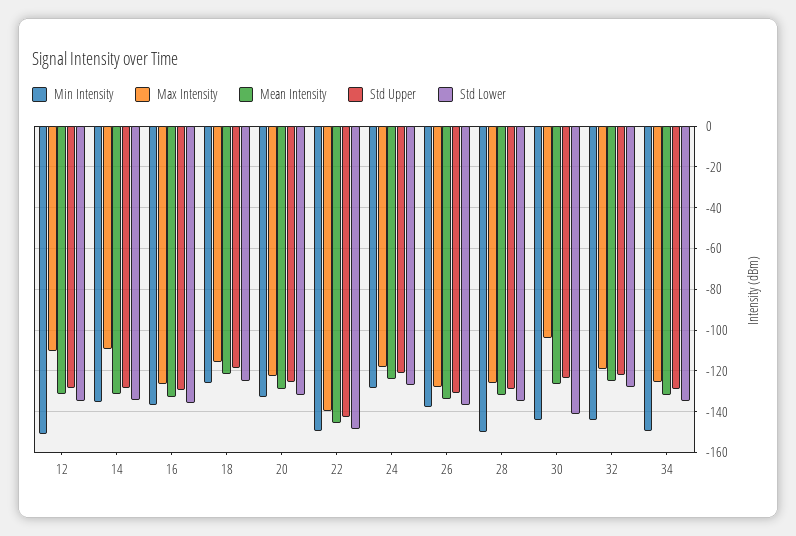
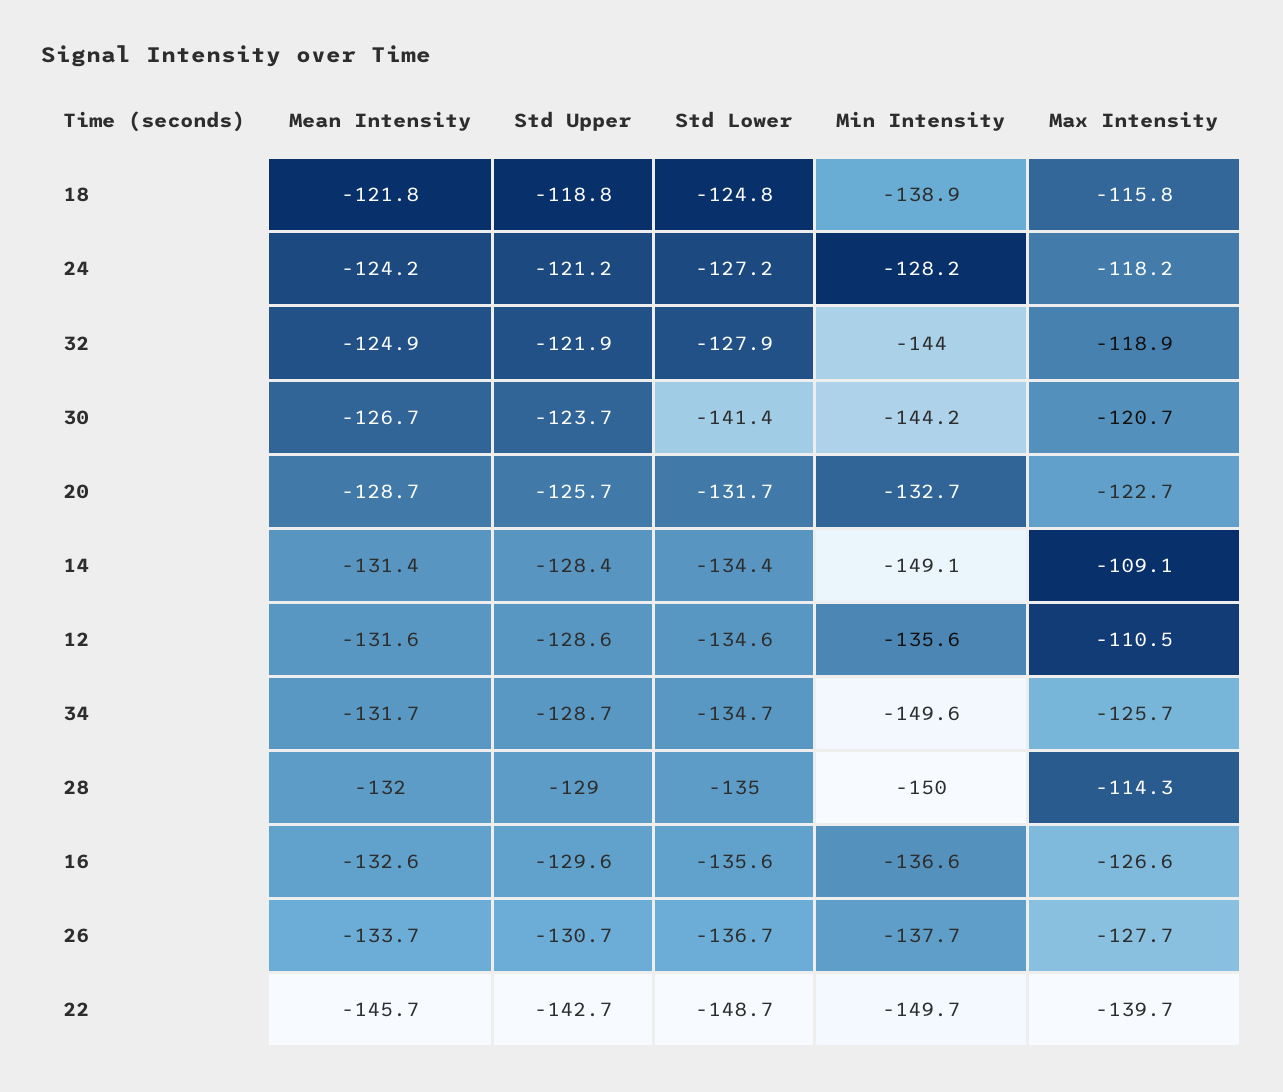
Min Intensity, 12: -150 -> -135.6
Min Intensity, 14: -135 -> -149.1
Min Intensity, 18: -125 -> -138.9
Max Intensity, 28: -125 -> -114.3
Max Intensity, 30: -105 -> -120.7

